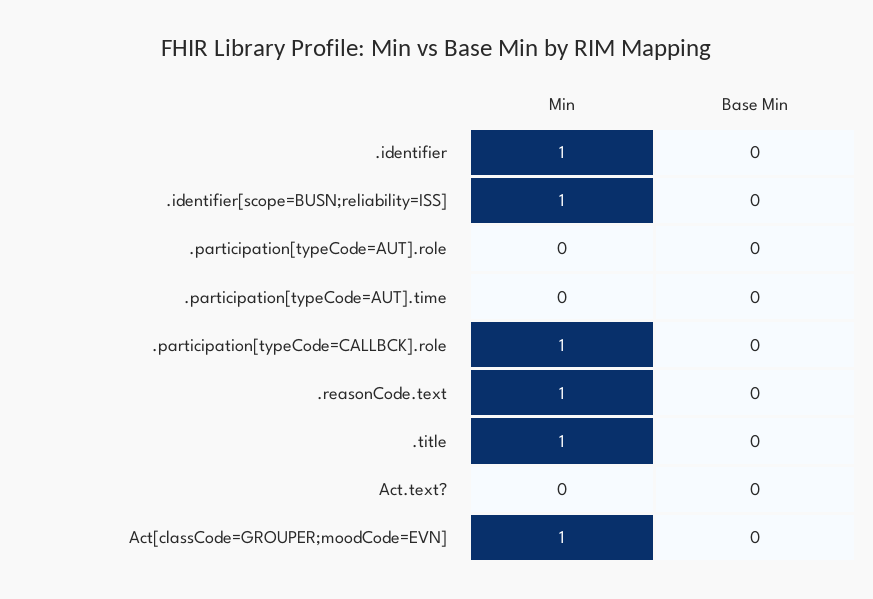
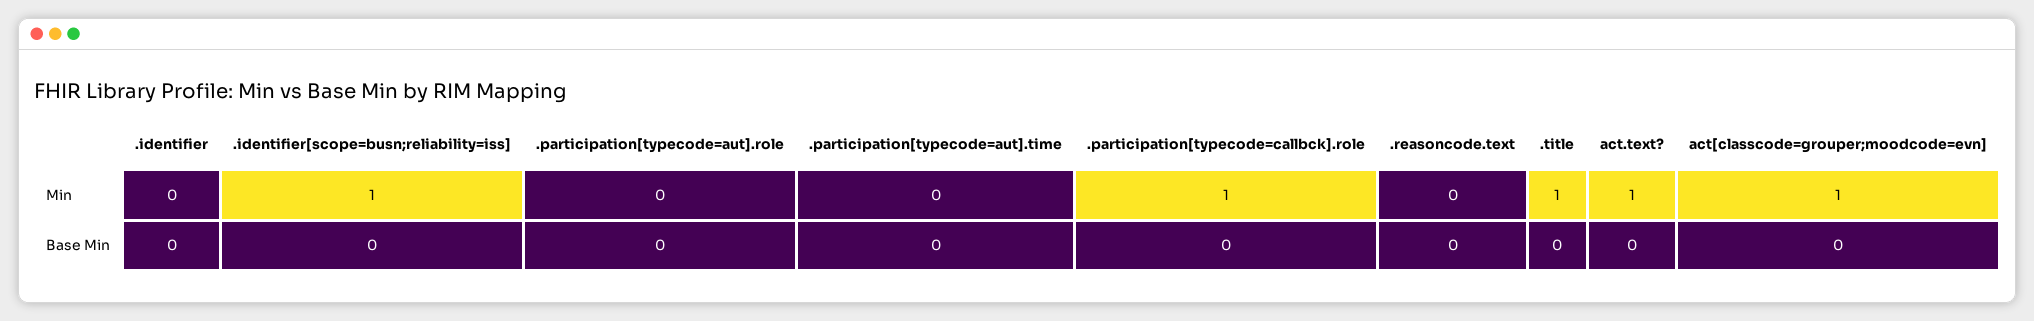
Min, .identifier: 1 -> 0
Min, .reasonCode.text: 1 -> 0
Min, Act.text?: 0 -> 1

